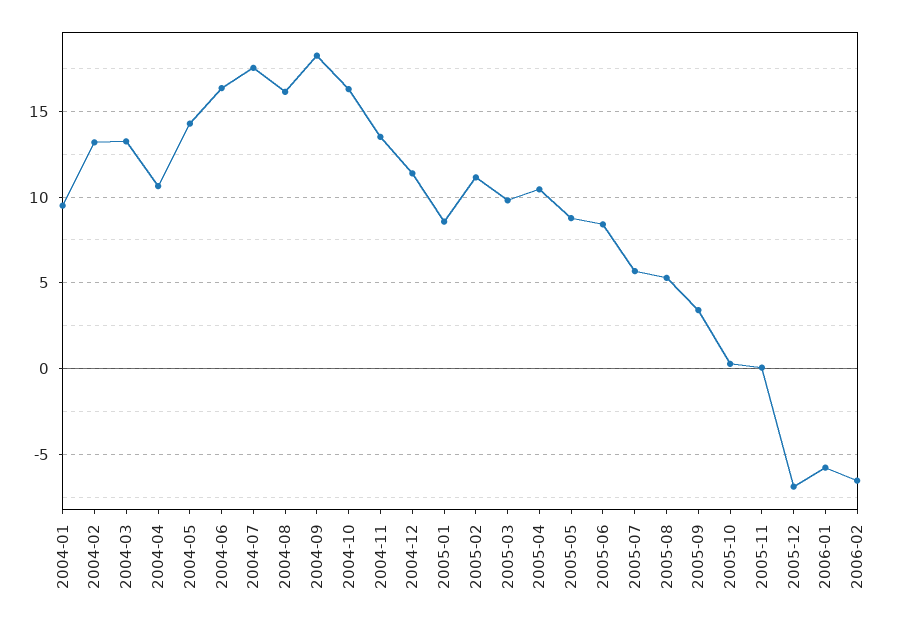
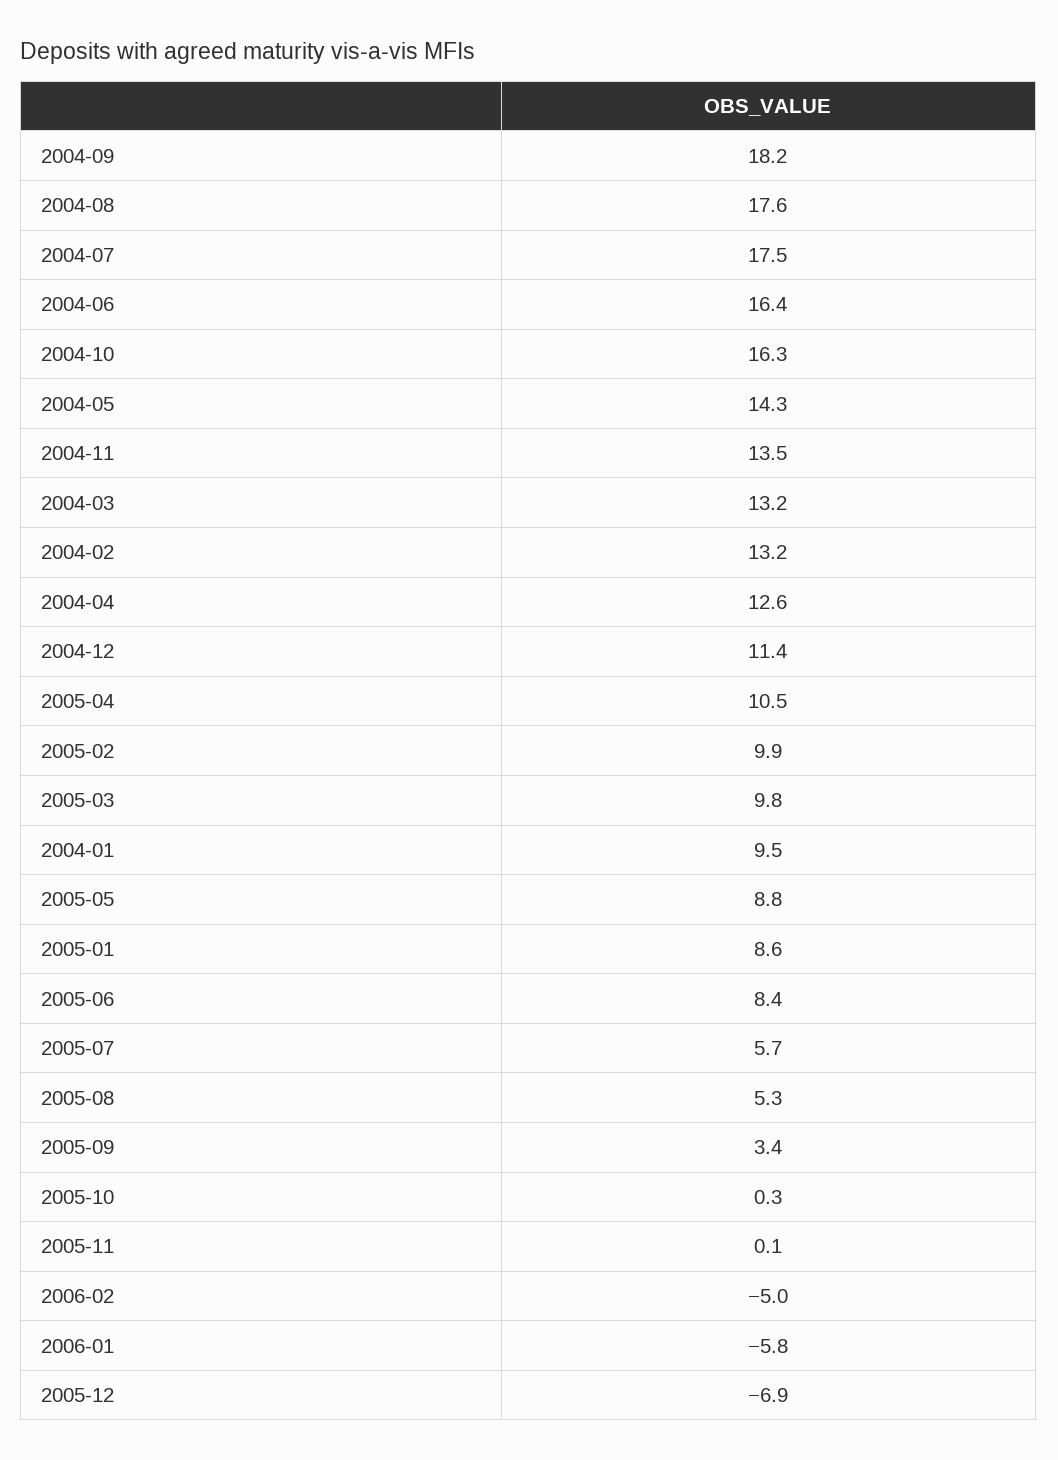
2004-04: 10.5 -> 12.6
2004-08: 16 -> 17.6
2005-02: 11 -> 9.9
2006-02: -6.5 -> -5

